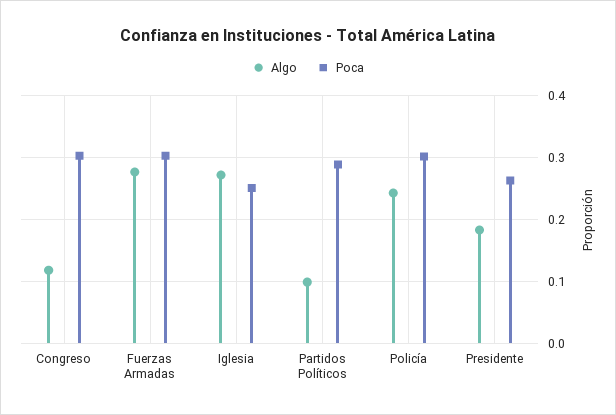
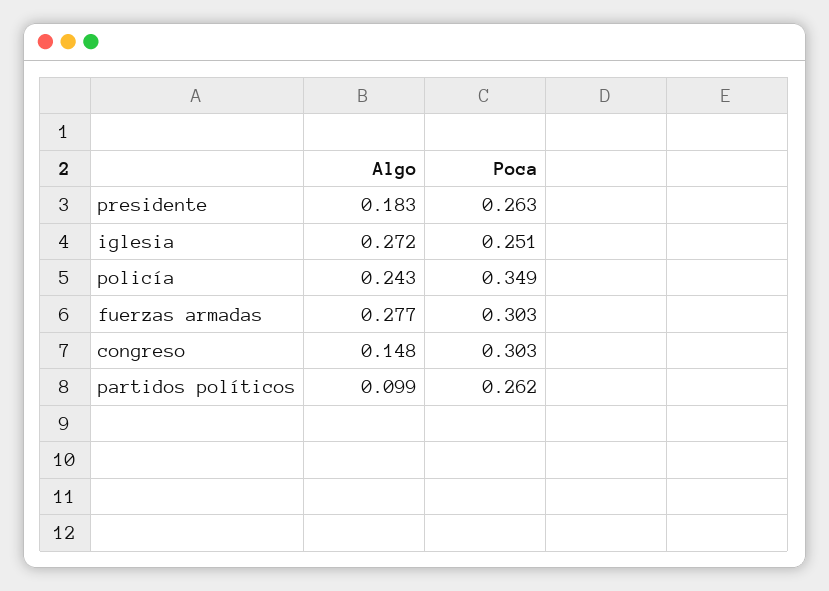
Algo, Congreso: 0.12 -> 0.148
Poca, Partidos Políticos: 0.29 -> 0.262
Poca, Policía: 0.3 -> 0.349

